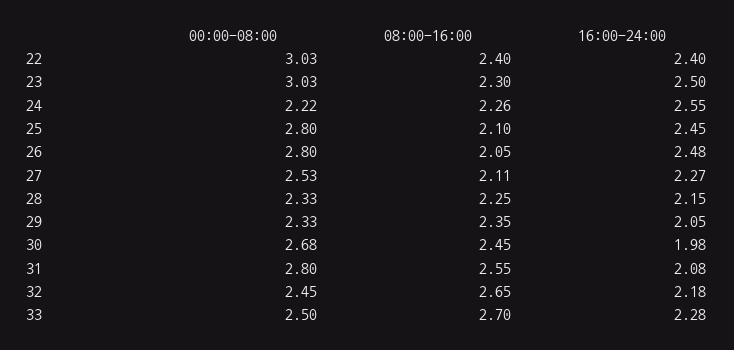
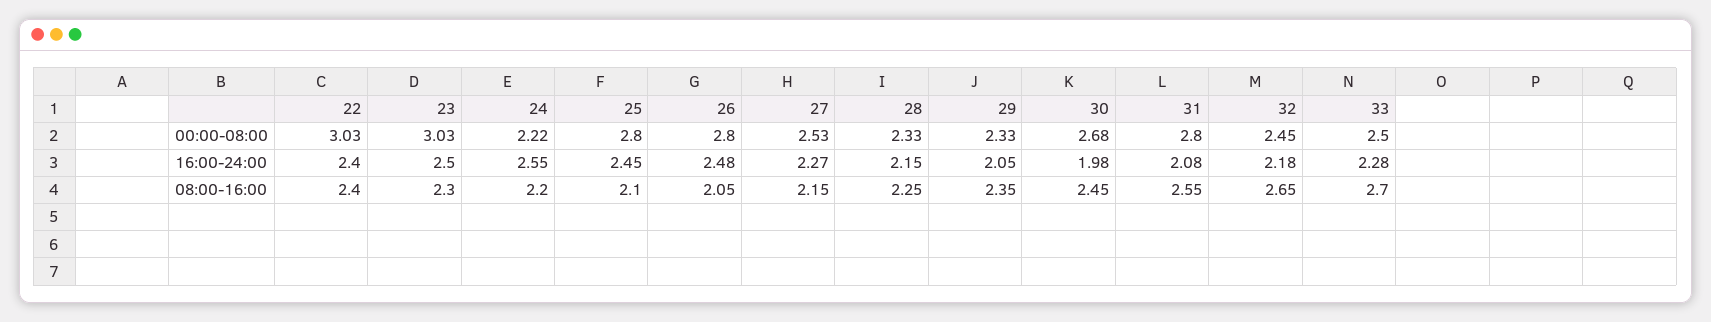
08:00-16:00, 24: 2.26 -> 2.2
08:00-16:00, 27: 2.11 -> 2.15

